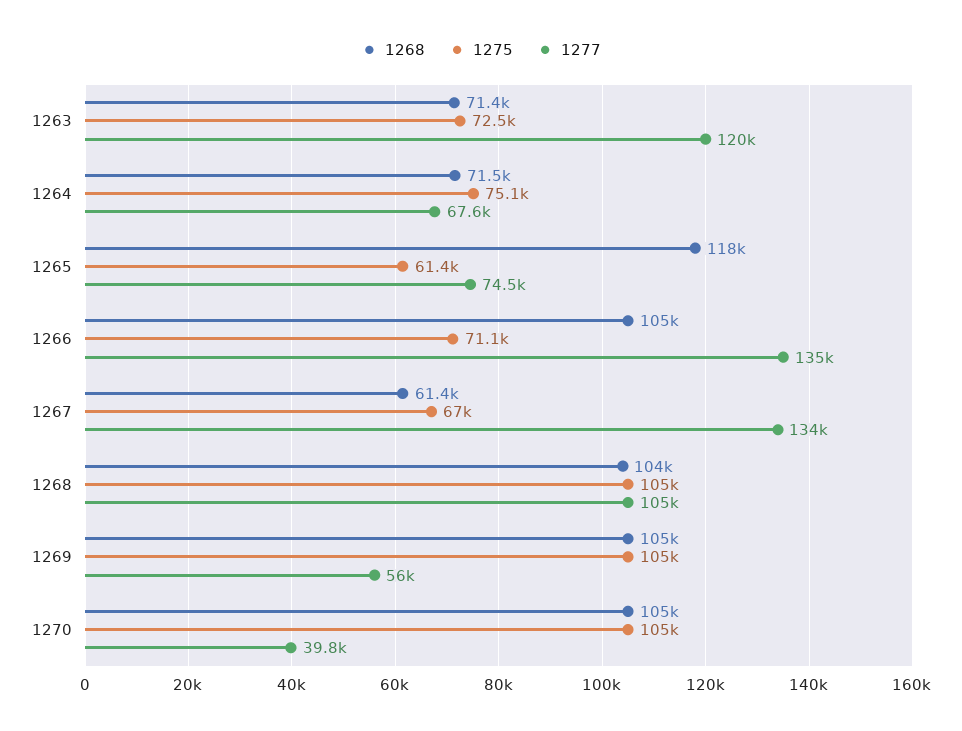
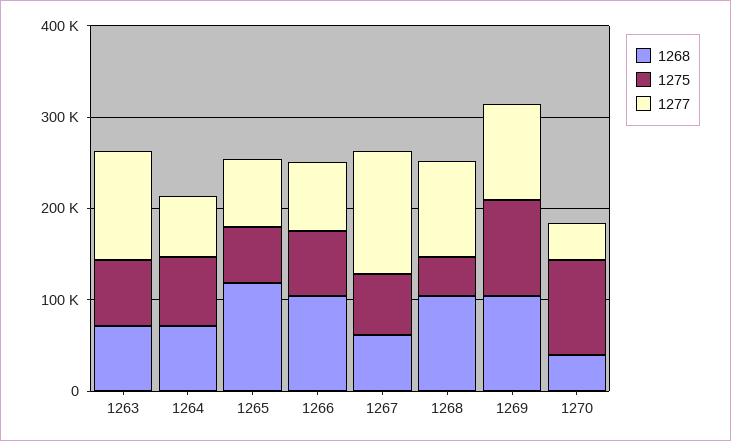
1277, 1266: 135000 -> 80000
1275, 1268: 105000 -> 40000
1277, 1269: 56000 -> 100000
1268, 1270: 105000 -> 40000

